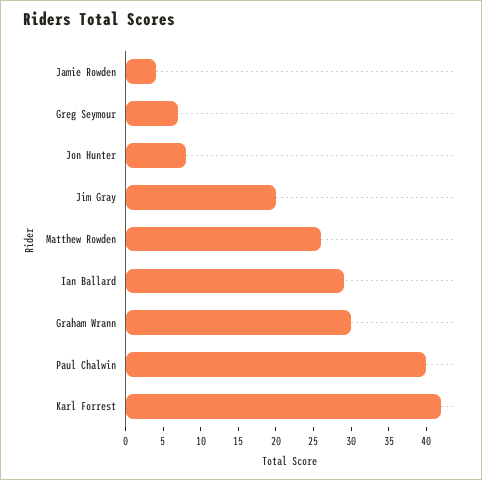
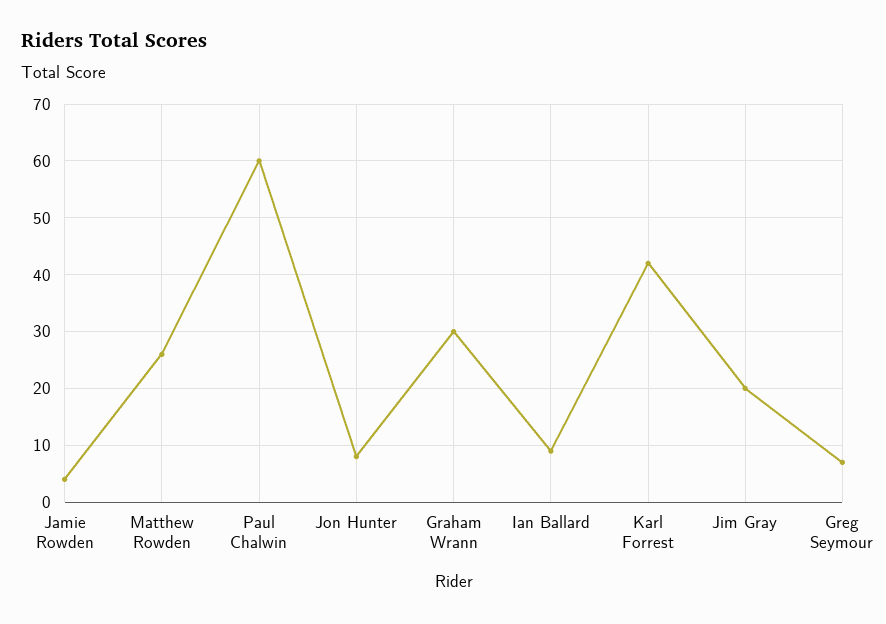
Ian Ballard: 30 -> 10
Paul Chalwin: 40 -> 60

